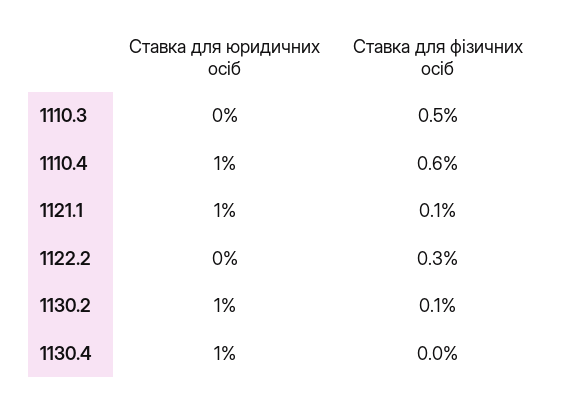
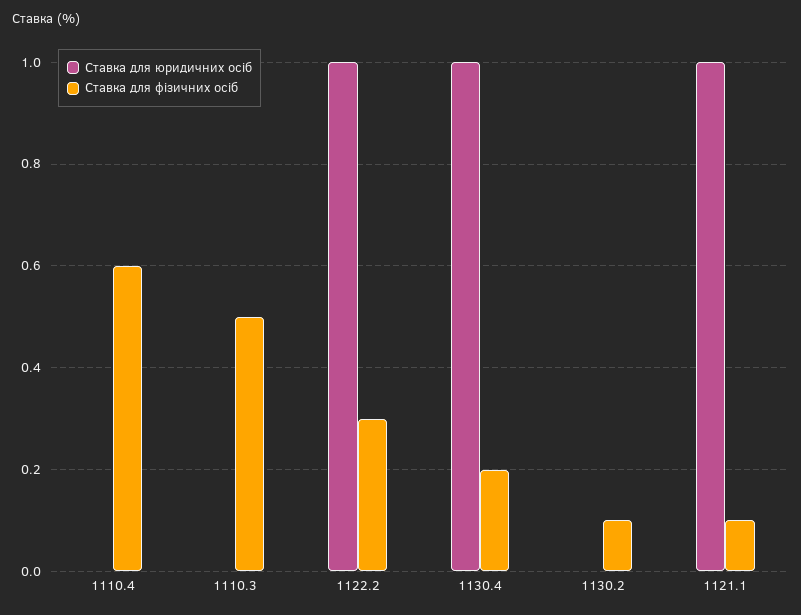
Ставка для юридичних осіб, 1110.4: 1 -> 0
Ставка для юридичних осіб, 1122.2: 0 -> 1
Ставка для юридичних осіб, 1130.2: 1 -> 0
Ставка для фізичних осіб, 1130.4: 0 -> 0.2

